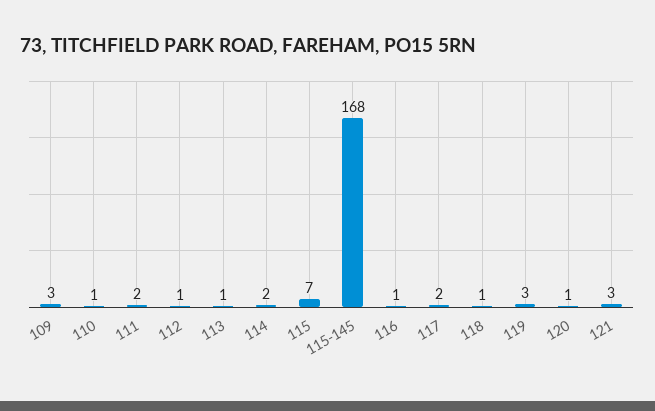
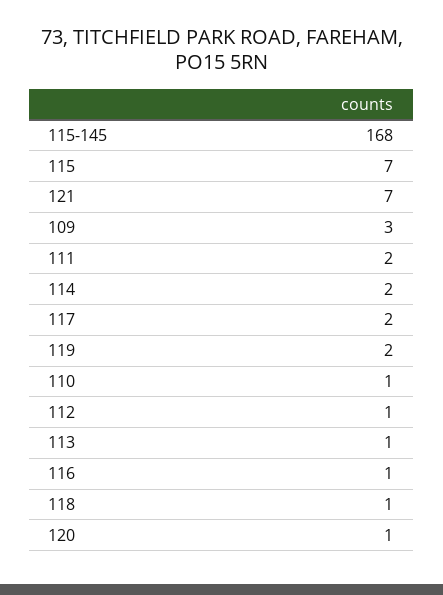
119: 3 -> 2
121: 3 -> 7

